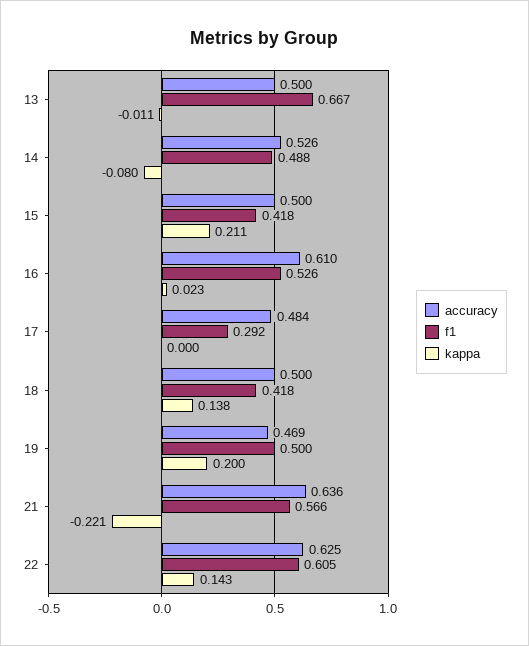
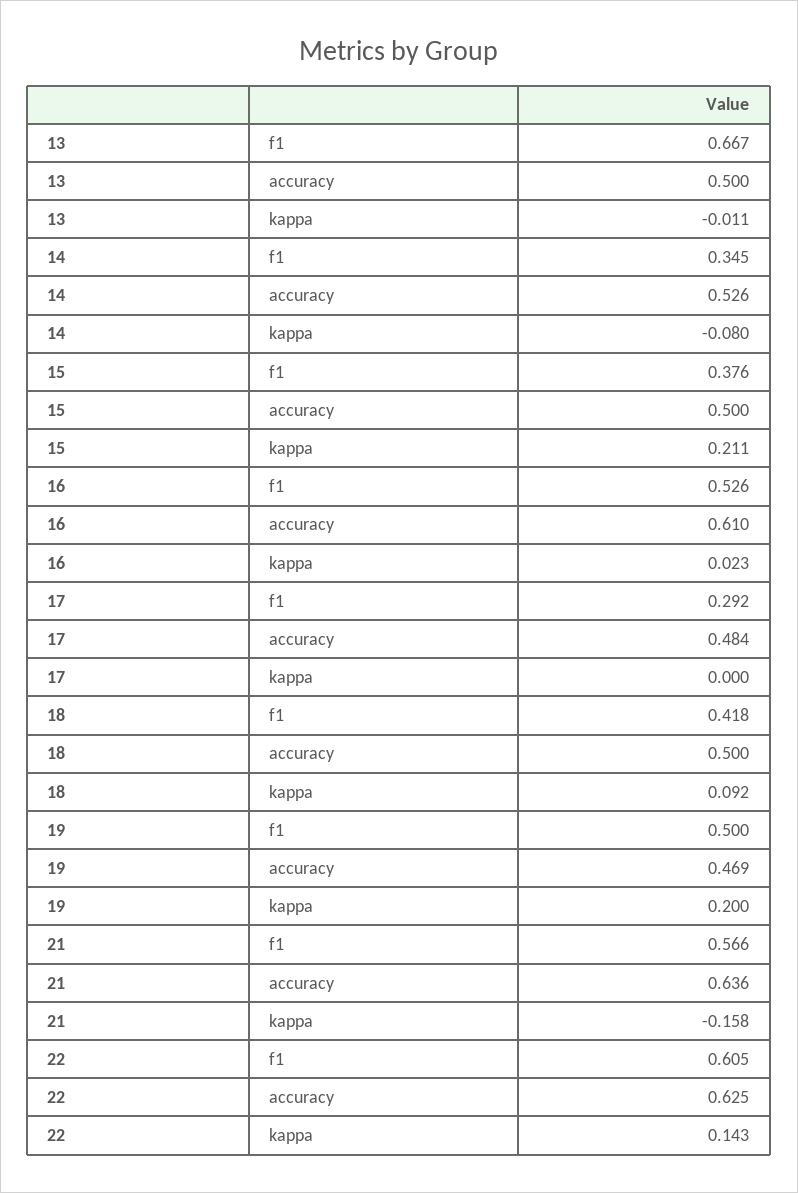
f1, 14: 0.488 -> 0.345
f1, 15: 0.418 -> 0.376
kappa, 18: 0.138 -> 0.092
kappa, 21: -0.221 -> -0.158

